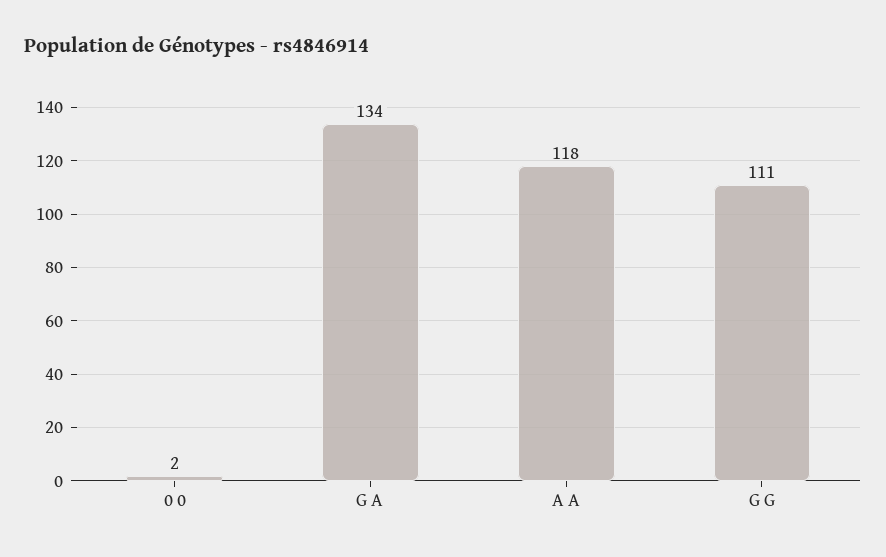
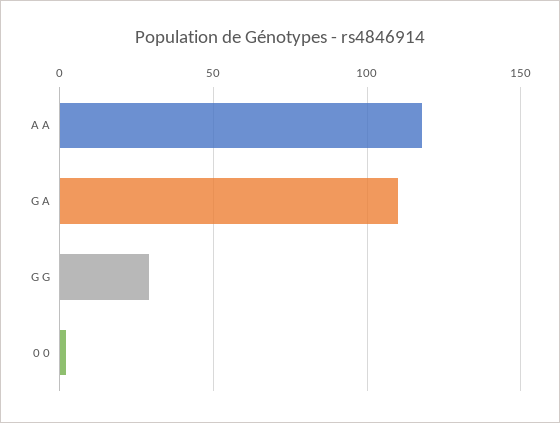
G A: 134 -> 110
G G: 111 -> 30

